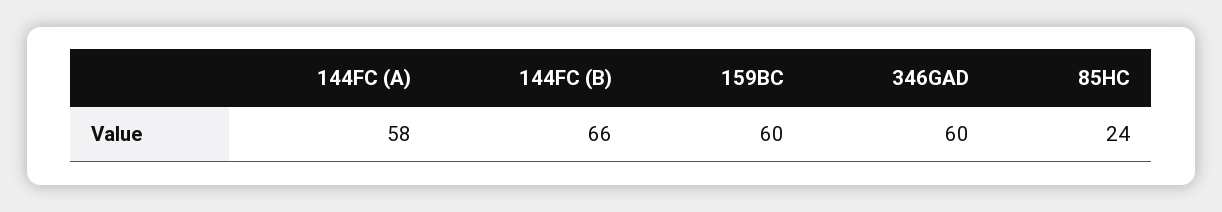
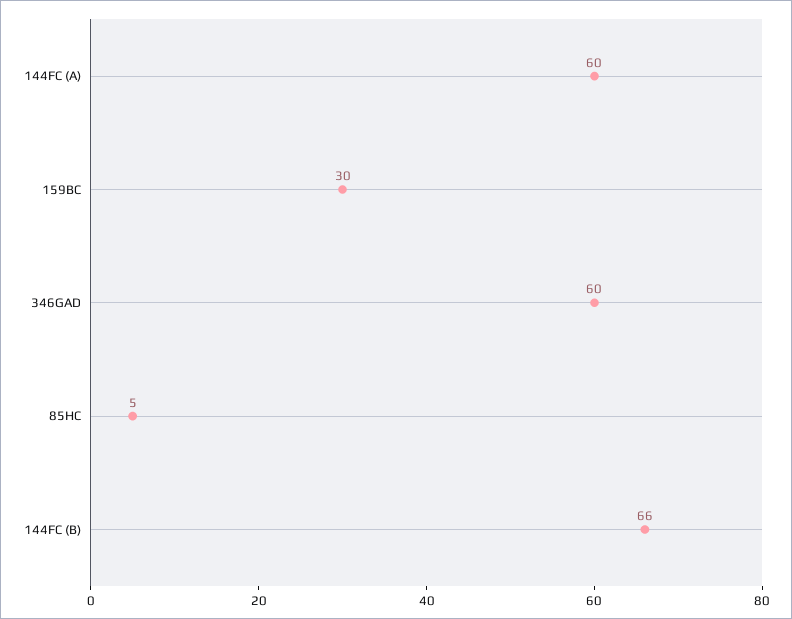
144FC (A): 58 -> 60
159BC: 60 -> 30
85HC: 24 -> 5

